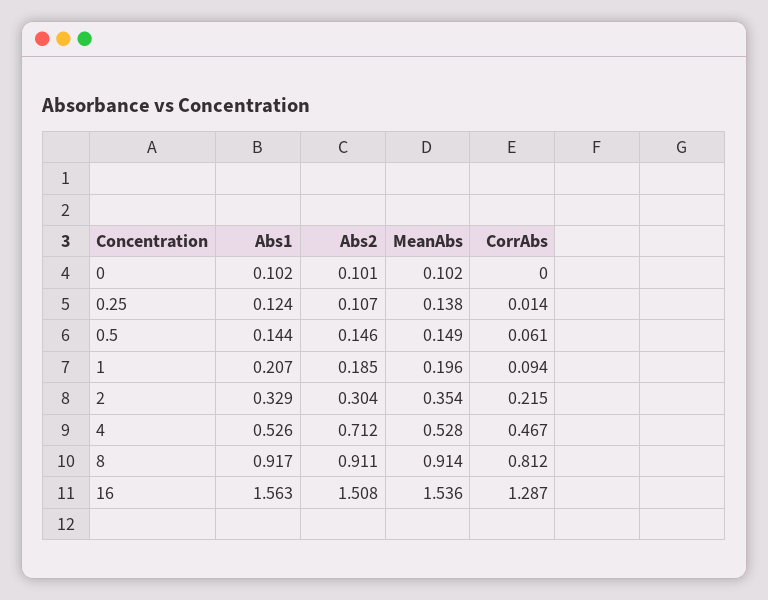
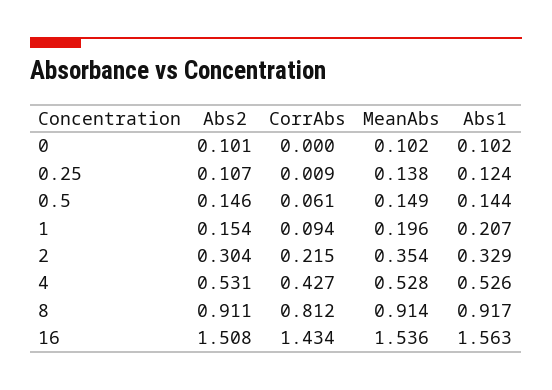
CorrAbs, 0.25: 0.014 -> 0.009
Abs2, 1: 0.185 -> 0.154
Abs2, 4: 0.712 -> 0.531
CorrAbs, 4: 0.467 -> 0.427
CorrAbs, 16: 1.287 -> 1.434

